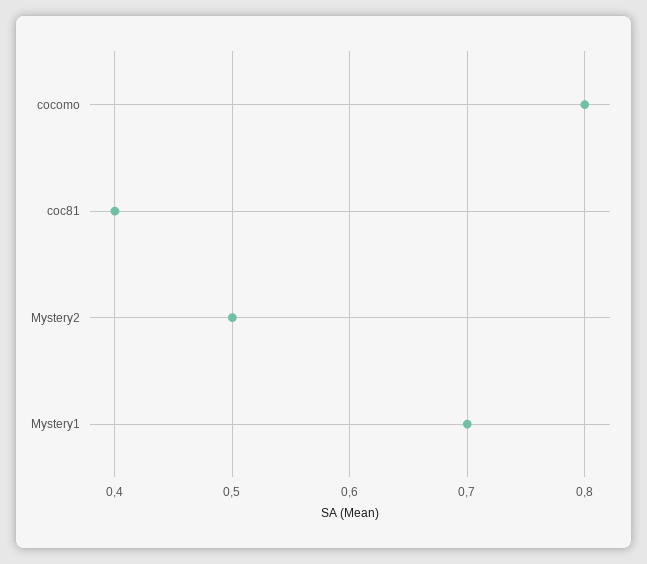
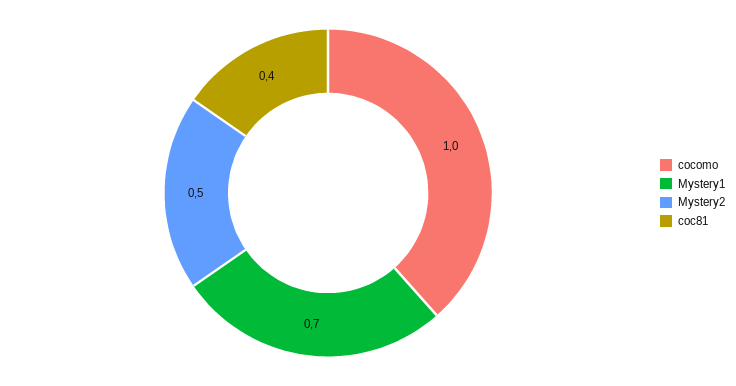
cocomo: 0.8 -> 1

